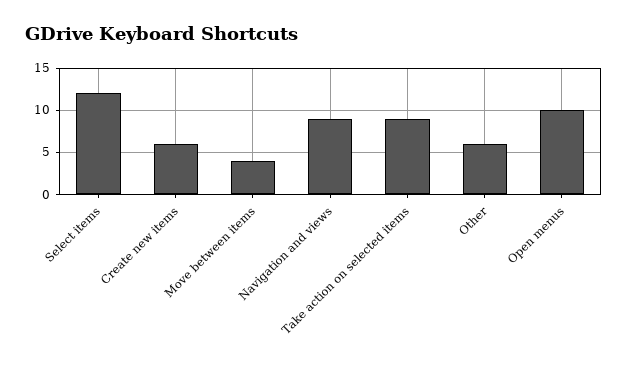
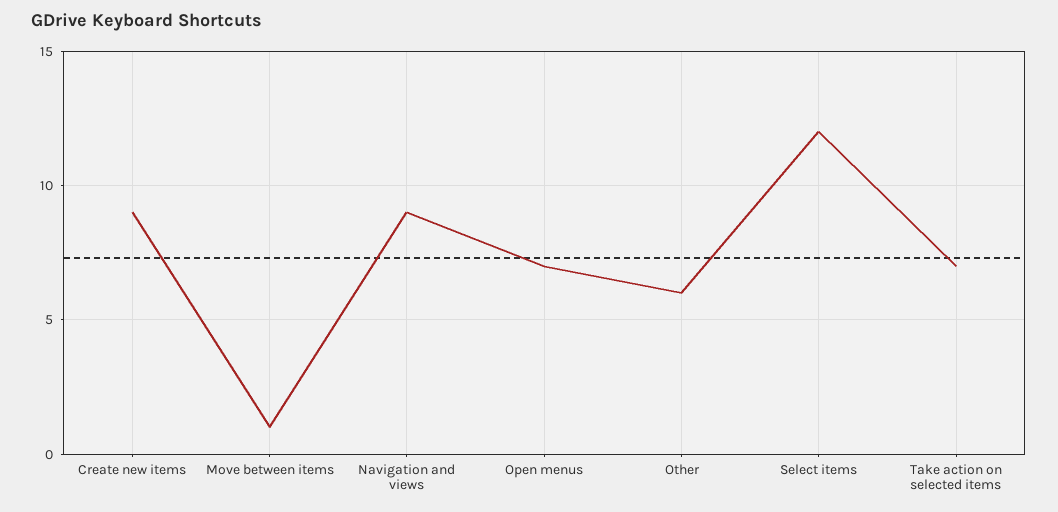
Create new items: 6 -> 9
Move between items: 4 -> 1
Take action on selected items: 9 -> 7
Open menus: 10 -> 7

